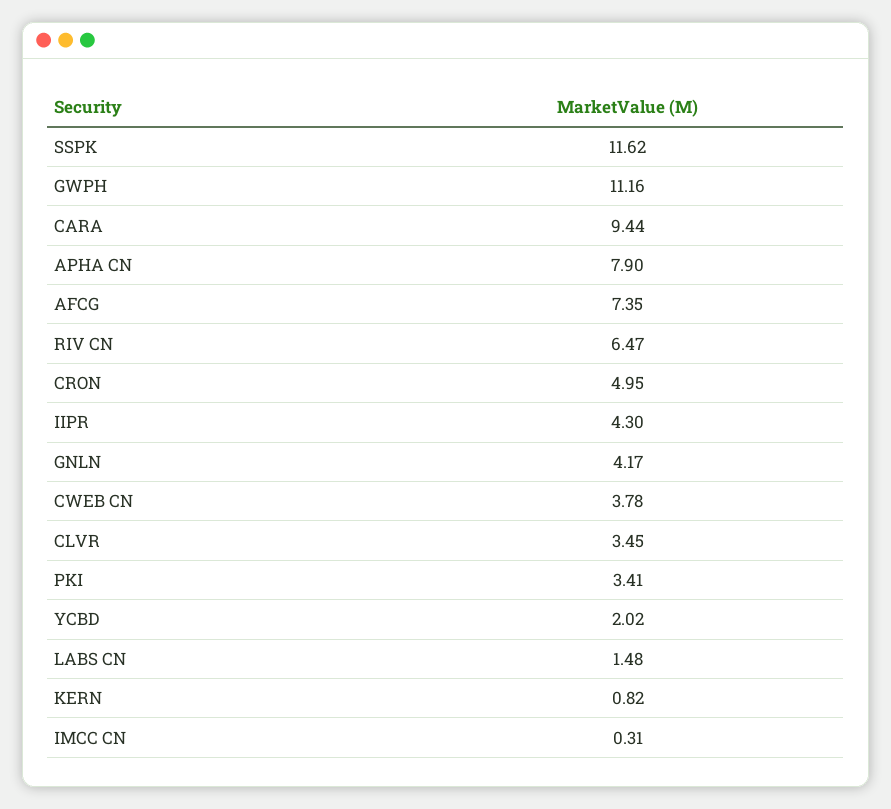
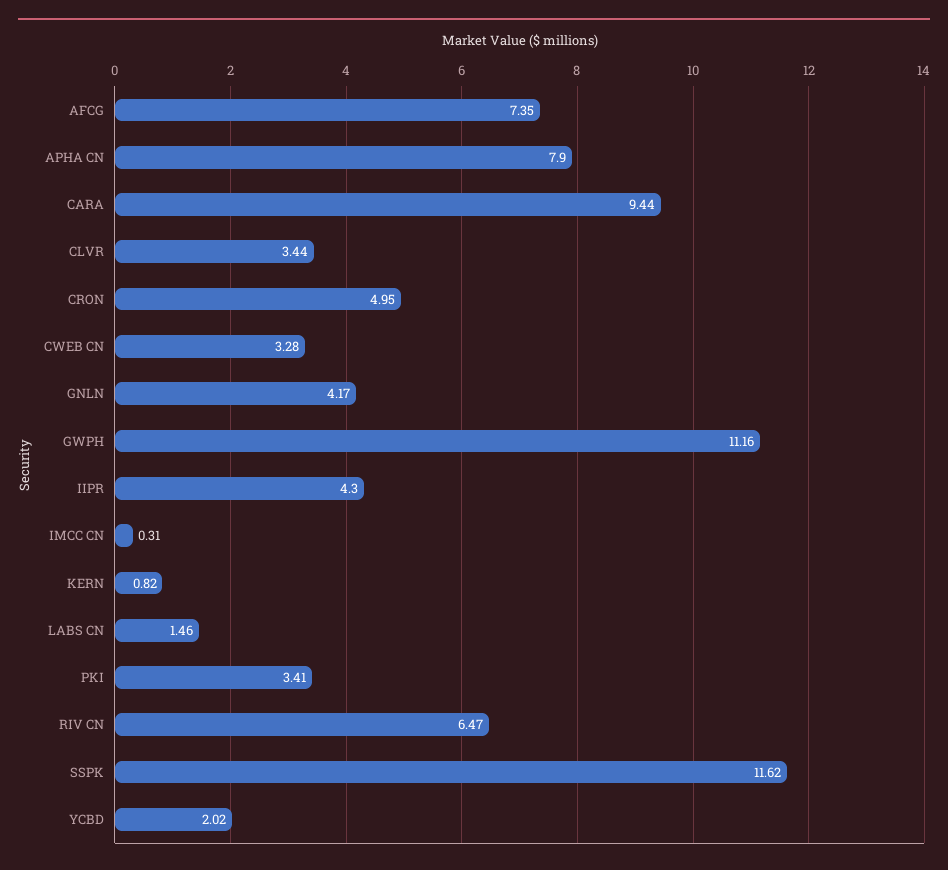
CWEB CN: 3.78 -> 3.28
CLVR: 3.45 -> 3.44
LABS CN: 1.48 -> 1.46

